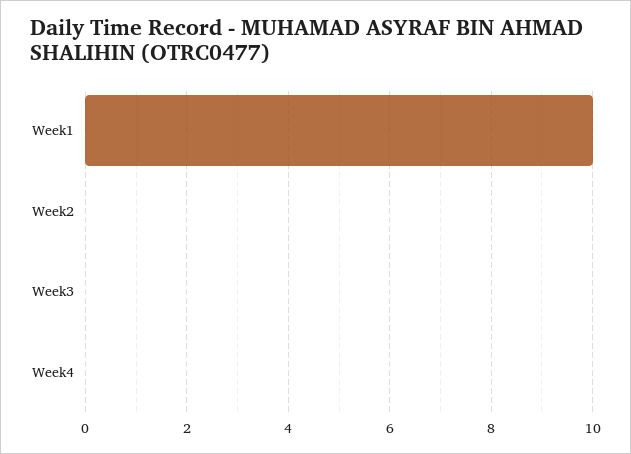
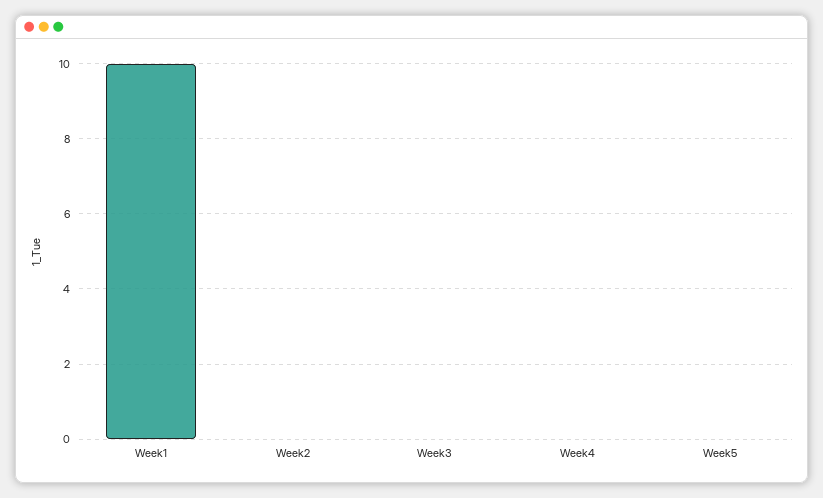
Week5: none -> 0

